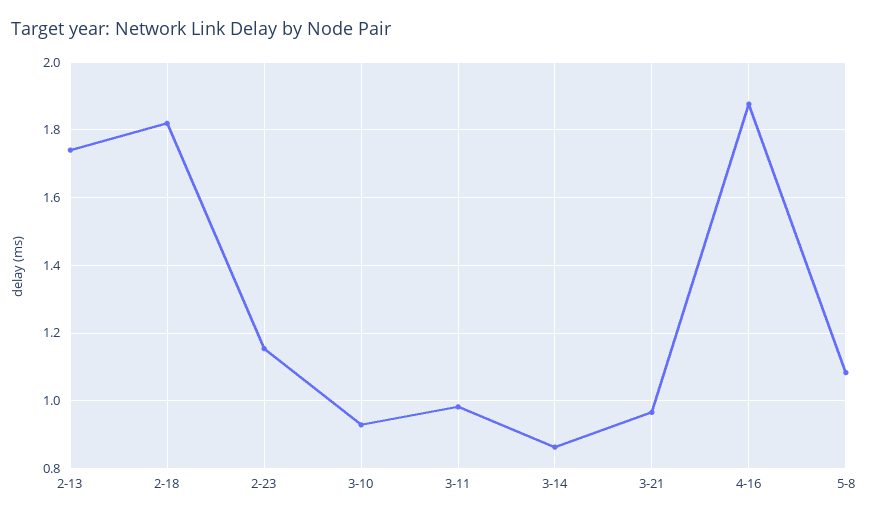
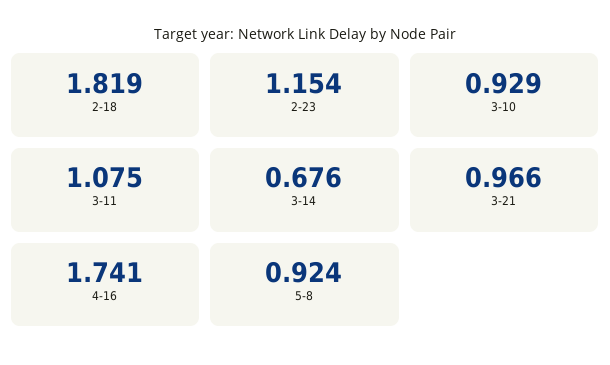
2-13: 1.74 -> none
3-11: 0.98 -> 1.075
3-14: 0.86 -> 0.676
4-16: 1.88 -> 1.741
5-8: 1.08 -> 0.924

